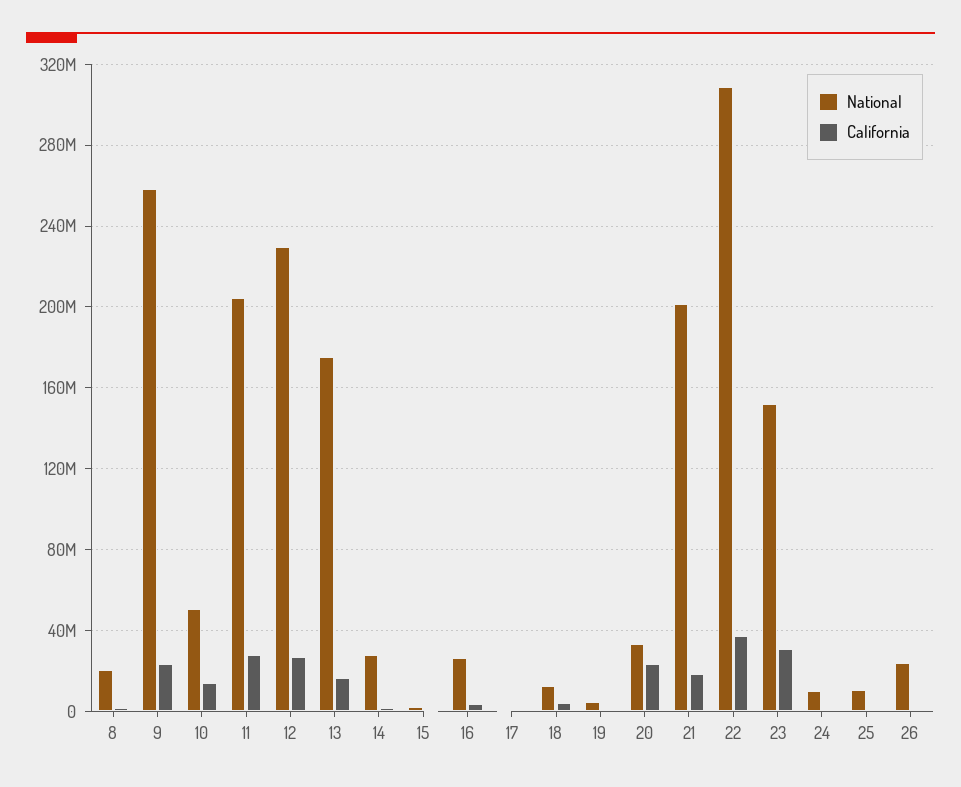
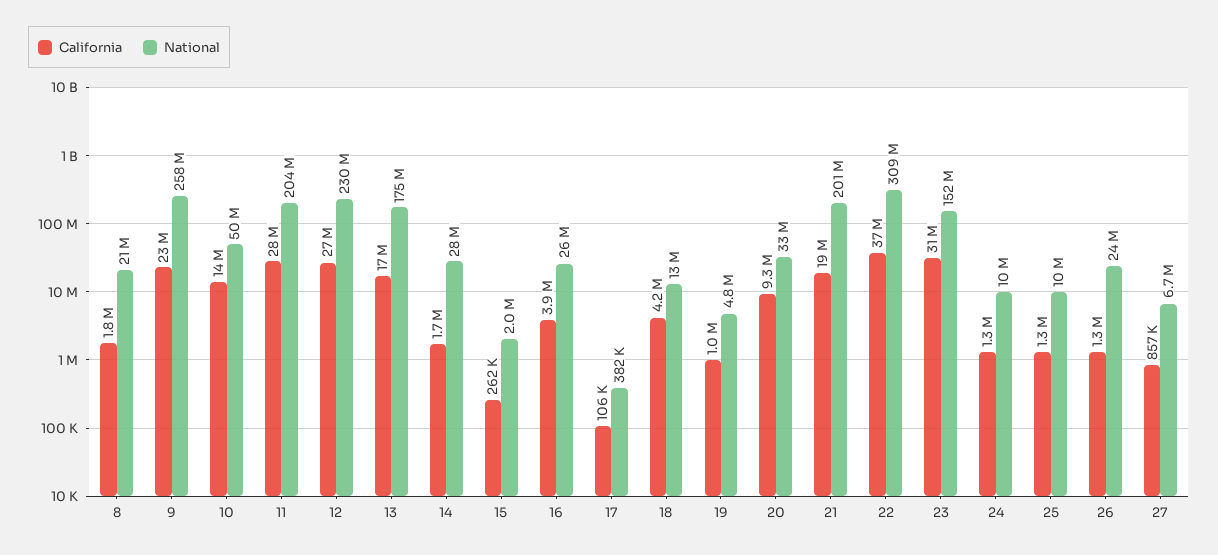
California, 20: 25000000 -> 9300000
California, 27: none -> 857000
National, 27: none -> 6700000

